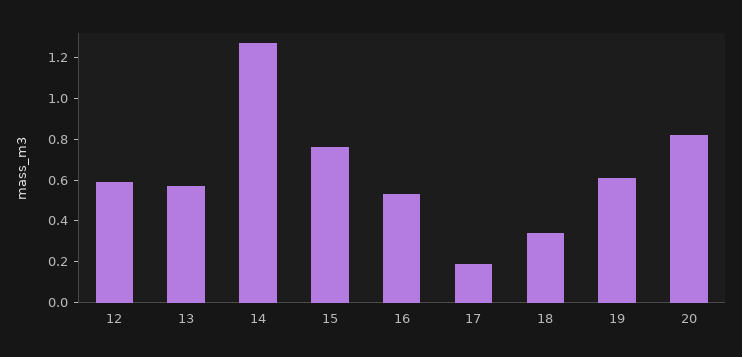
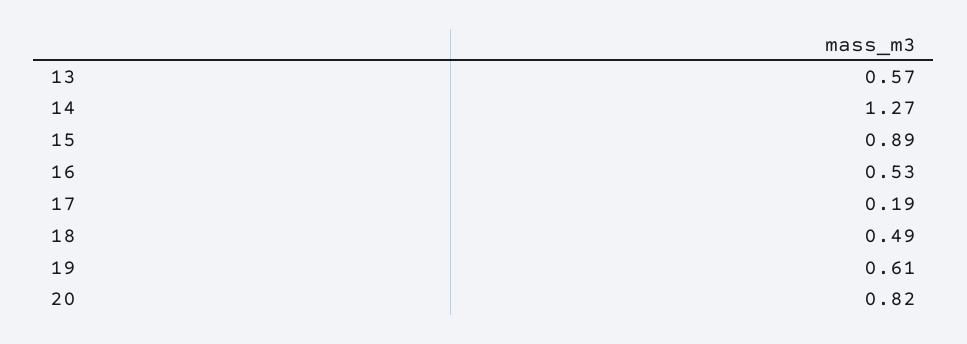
12: 0.6 -> none
15: 0.75 -> 0.89
18: 0.35 -> 0.49

